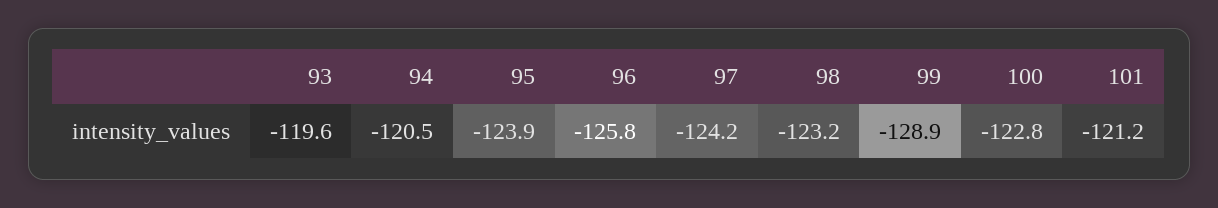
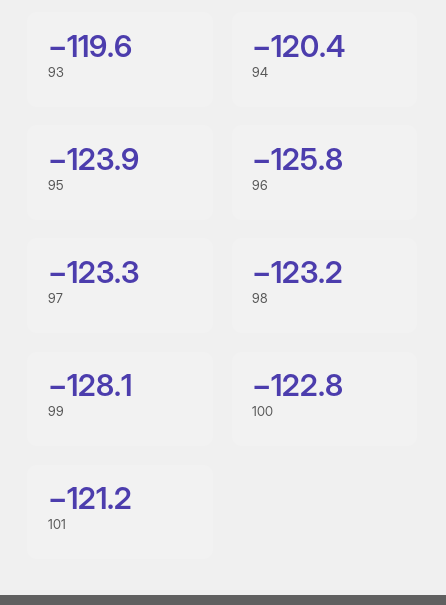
94: -120.5 -> -120.4
97: -124.2 -> -123.3
99: -128.9 -> -128.1

